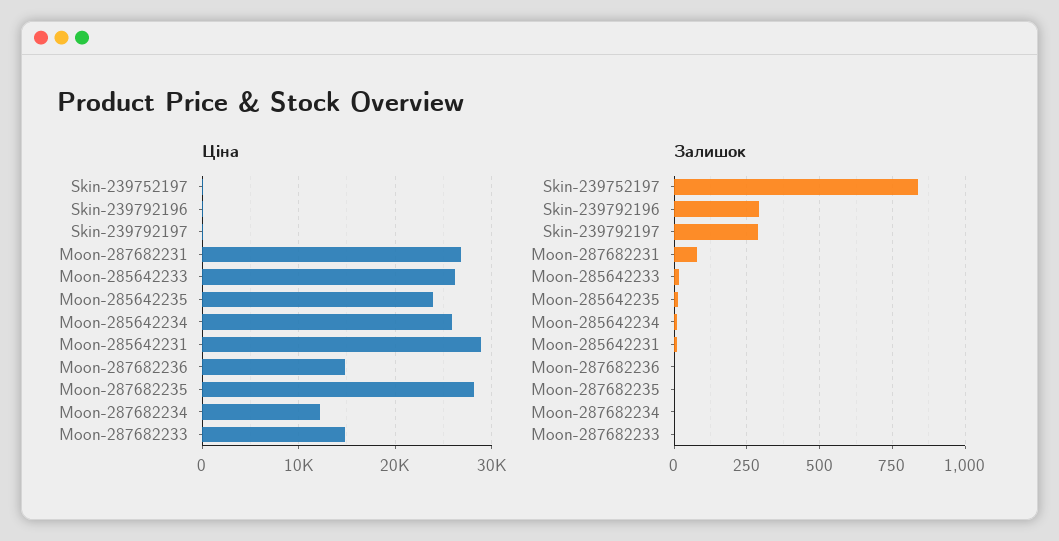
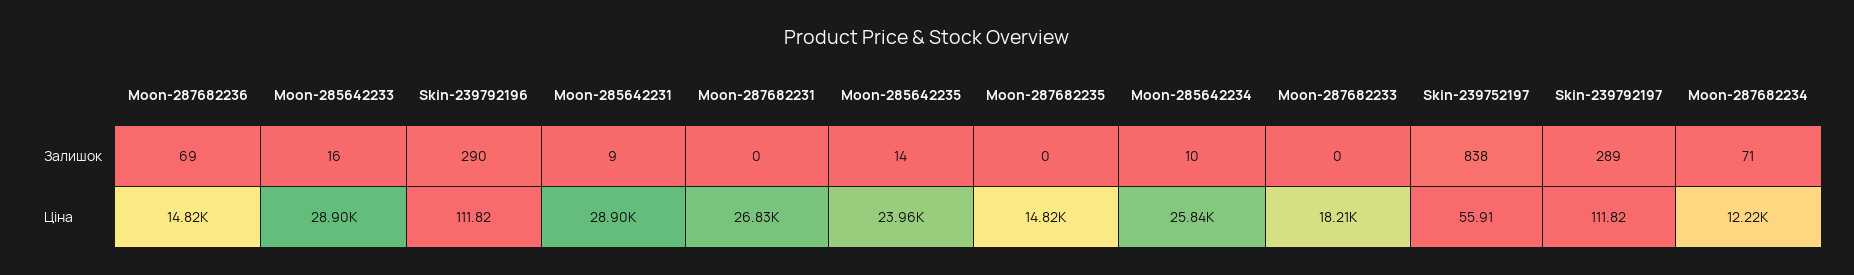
Ціна, Moon-285642233: 26000 -> 28900
Ціна, Moon-287682235: 28000 -> 14820
Ціна, Moon-287682233: 15000 -> 18210
Залишок, Moon-287682231: 75 -> 0
Залишок, Moon-287682236: 0 -> 69
Залишок, Moon-287682234: 0 -> 71

